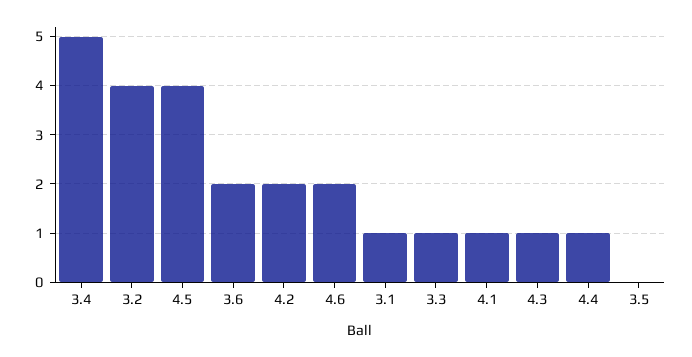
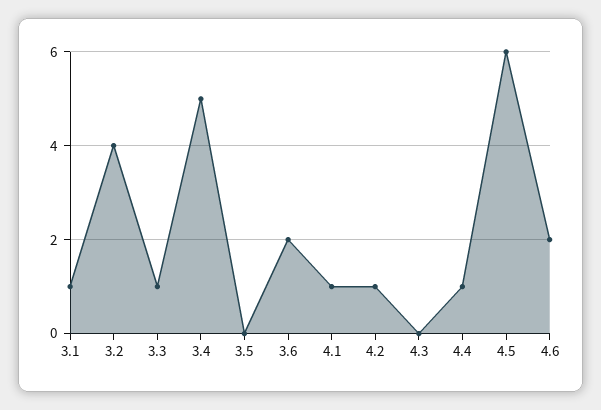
4.5: 4 -> 6
4.2: 2 -> 1
4.3: 1 -> 0

